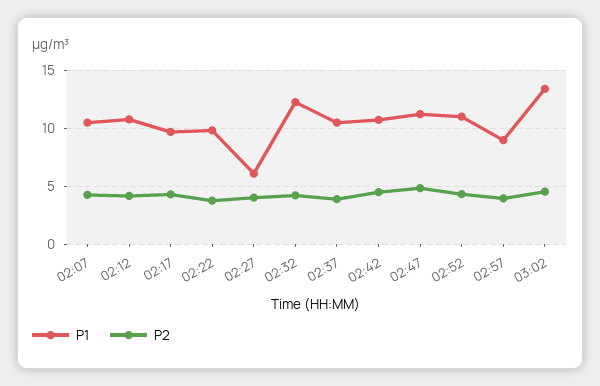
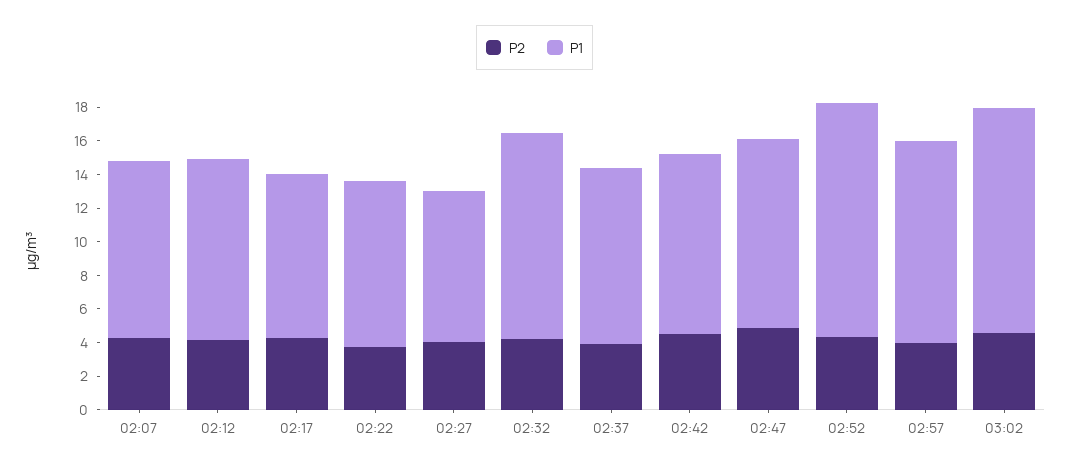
P1, 02:27: 6 -> 9
P1, 02:52: 11 -> 14
P1, 02:57: 9 -> 12

